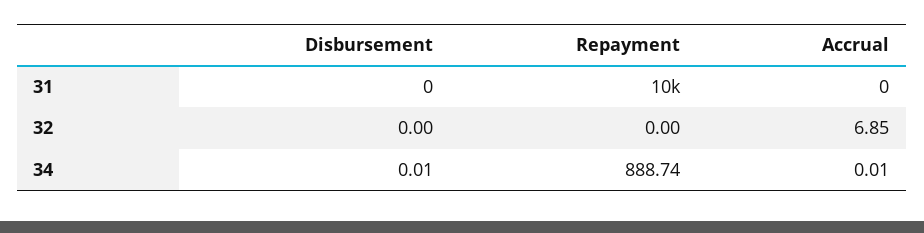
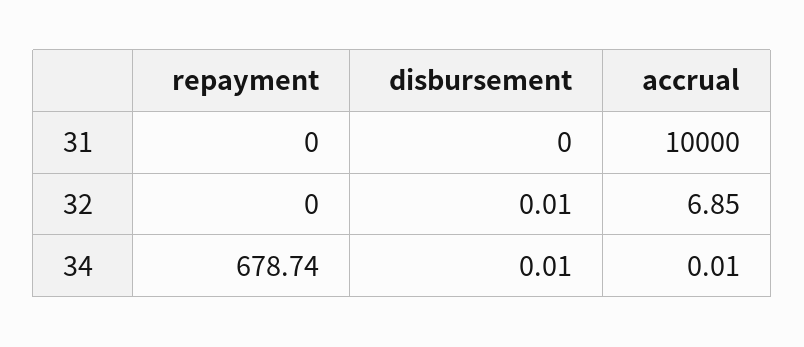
Repayment, 31: 10000 -> 0
Accrual, 31: 0 -> 10000
Disbursement, 32: 0 -> 0.01
Repayment, 34: 888.74 -> 678.74

